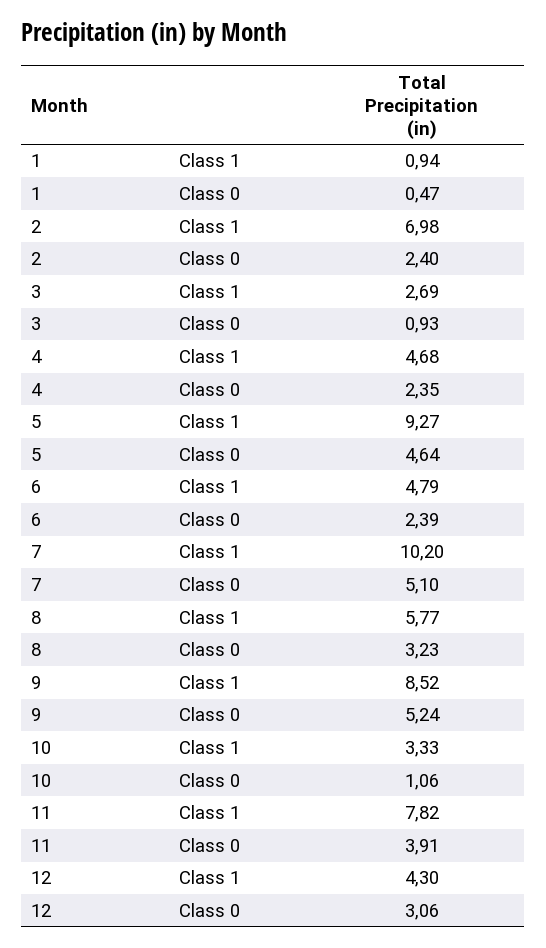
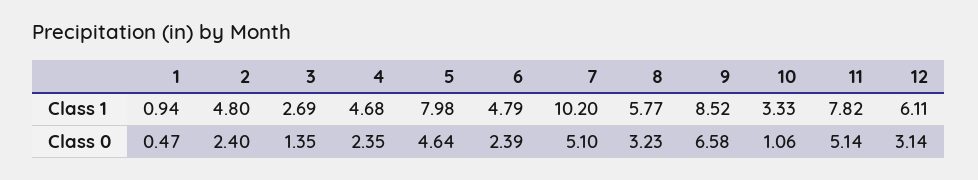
2, Class 1: 6.98 -> 4.8
3, Class 0: 0.93 -> 1.35
5, Class 1: 9.27 -> 7.98
9, Class 0: 5.24 -> 6.58
11, Class 0: 3.91 -> 5.14
12, Class 1: 4.3 -> 6.11
12, Class 0: 3.06 -> 3.14

